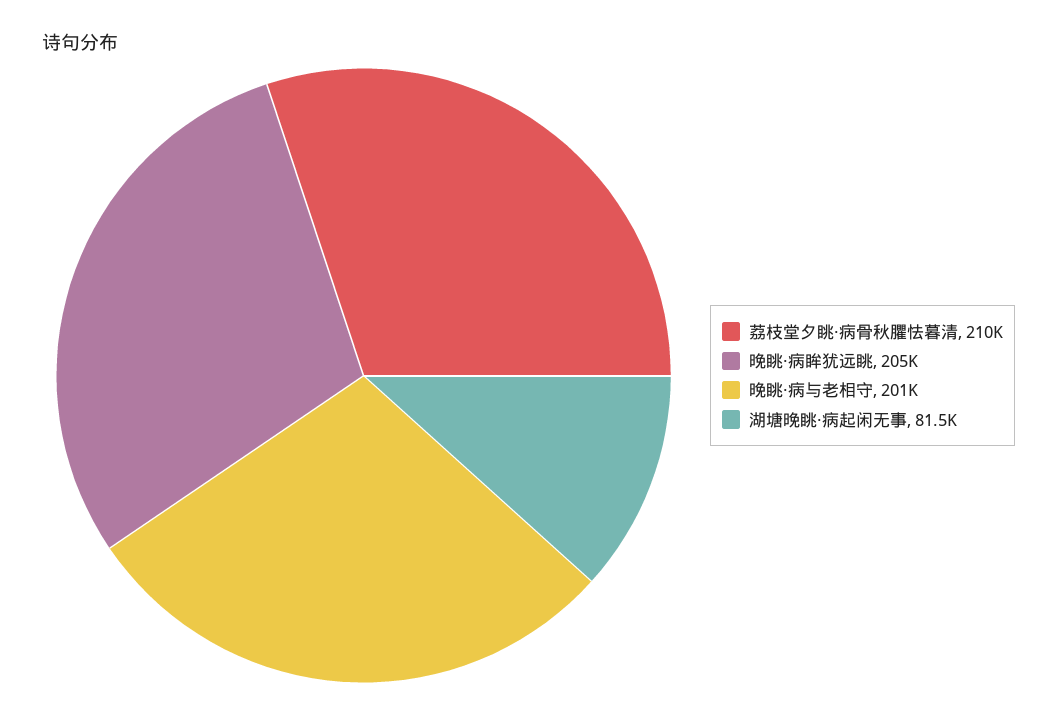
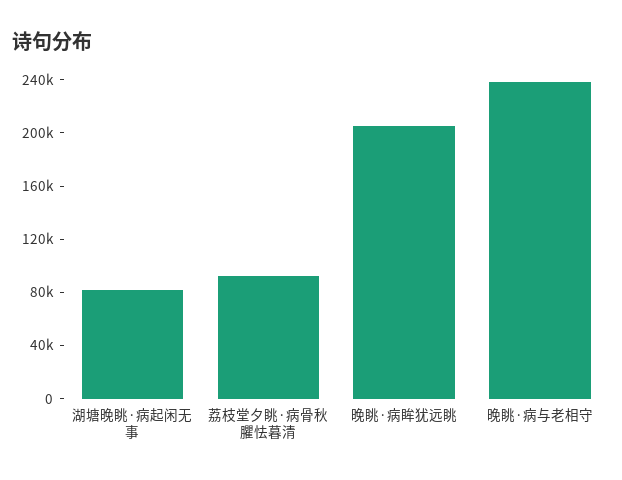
荔枝堂夕眺·病骨秋臞怯暮清: 210000 -> 90000
晚眺·病与老相守: 201000 -> 240000

